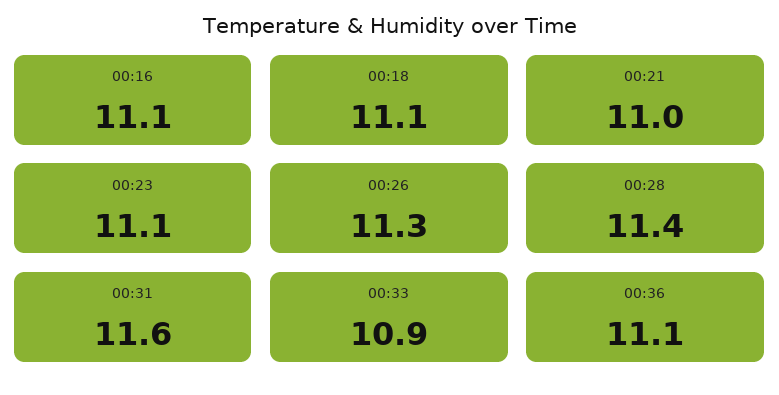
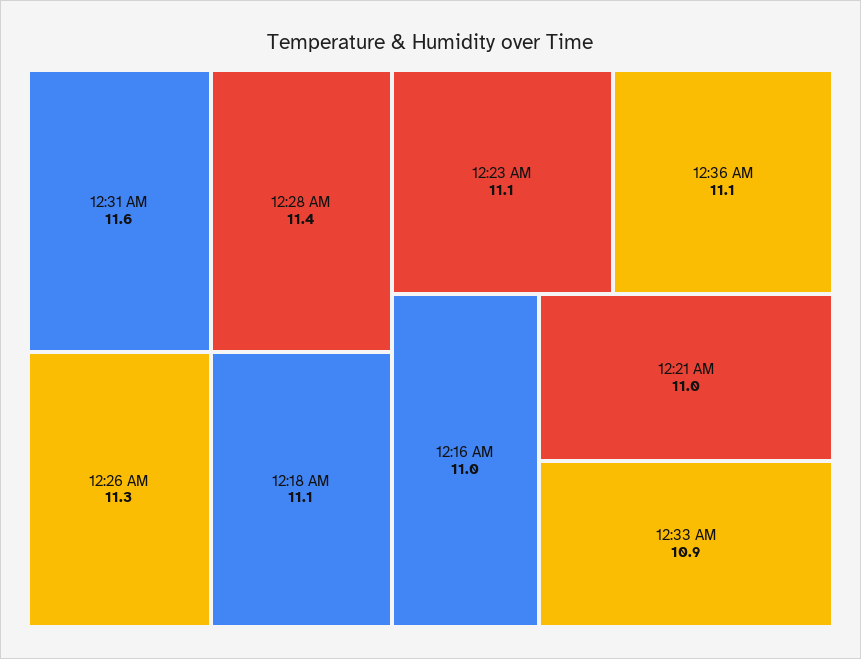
00:16: 11.1 -> 11

